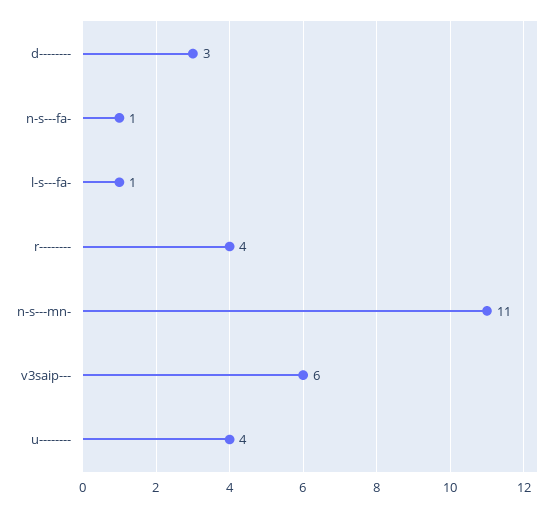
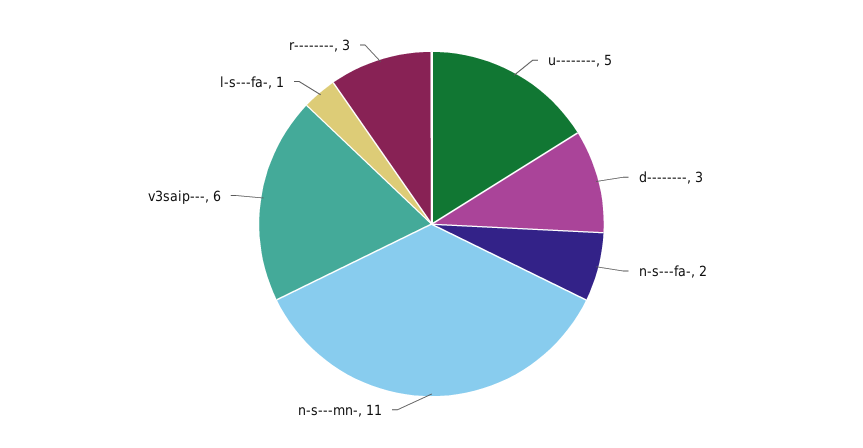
n-s---fa-: 1 -> 2
r--------: 4 -> 3
u--------: 4 -> 5

